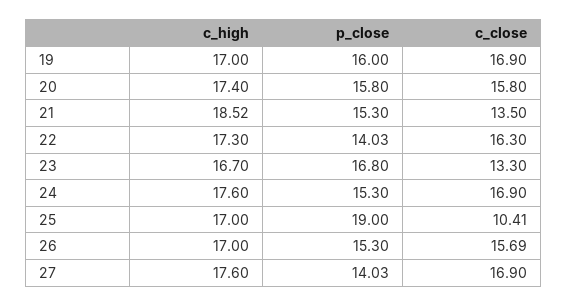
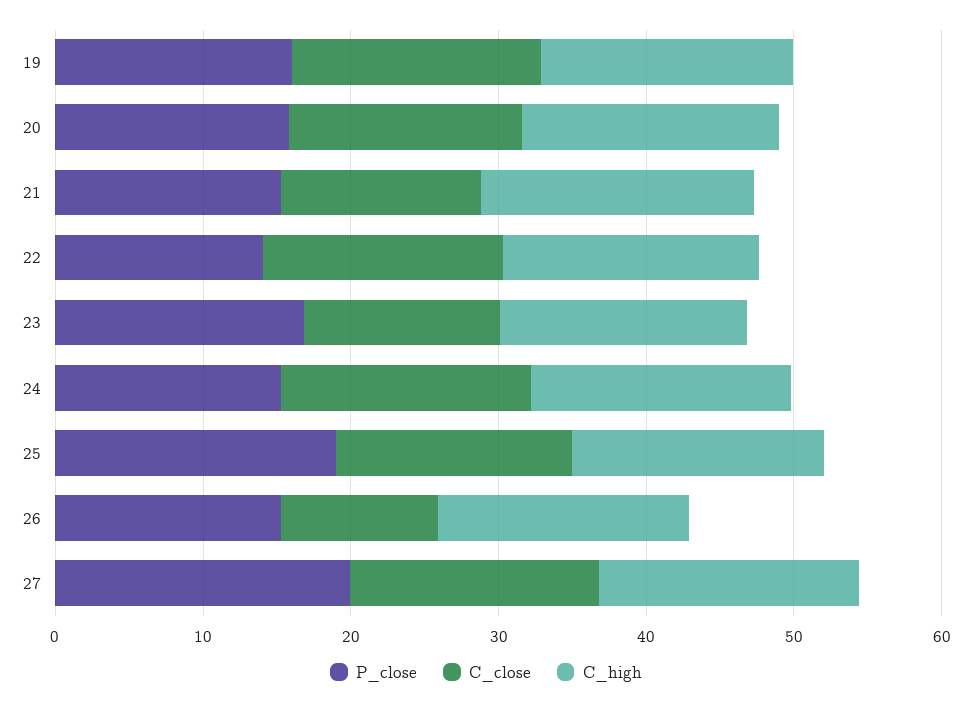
c_close, 25: 10.41 -> 16
c_close, 26: 15.69 -> 10
p_close, 27: 14.03 -> 20

